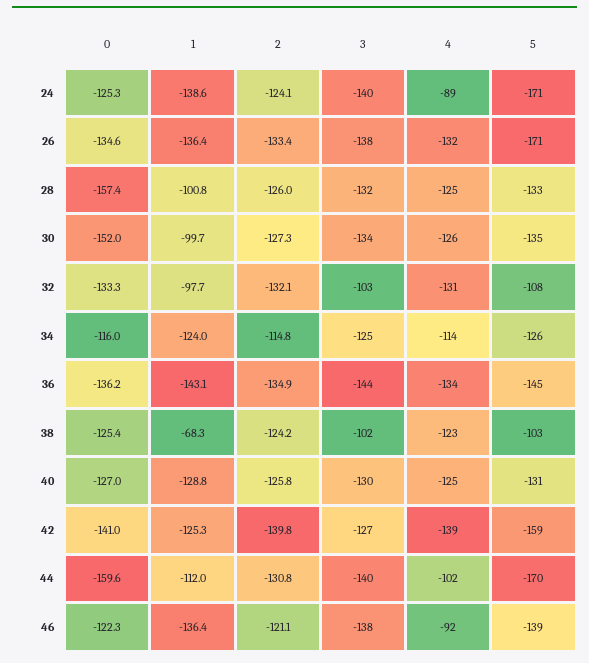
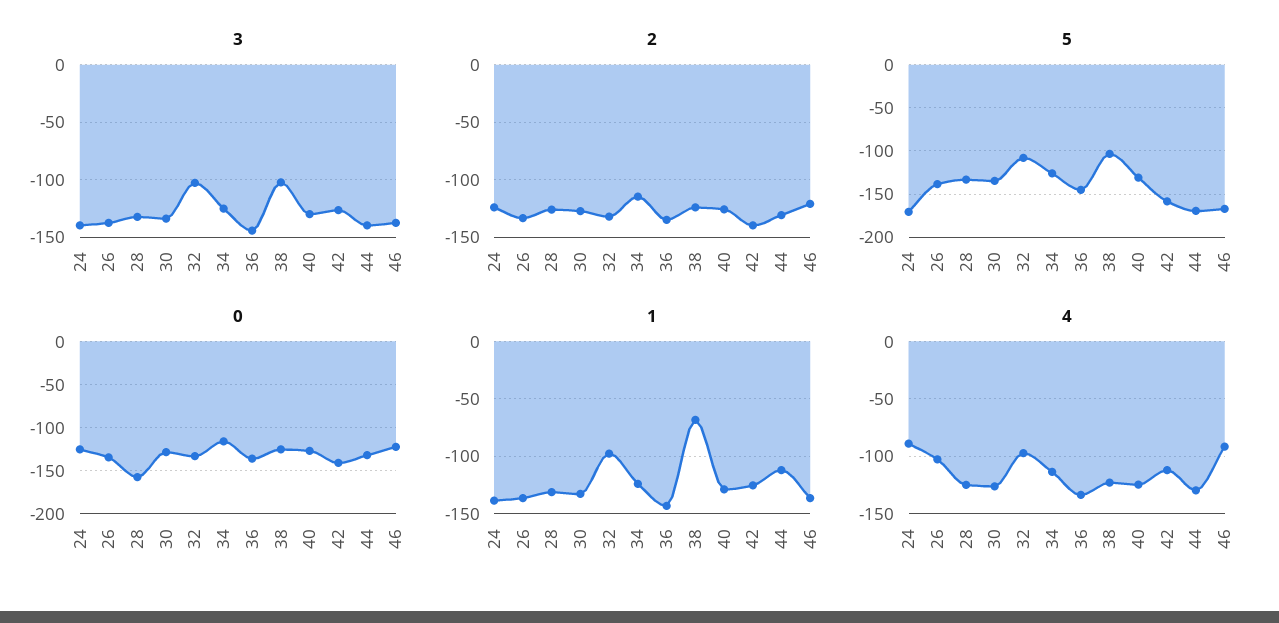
4, 26: -132 -> -100
5, 26: -171 -> -140
1, 28: -100.8 -> -130
0, 30: -152 -> -130
1, 30: -99.7 -> -130
4, 32: -131 -> -100
4, 42: -139 -> -110
0, 44: -159.6 -> -130
4, 44: -102 -> -130
5, 46: -139 -> -170

